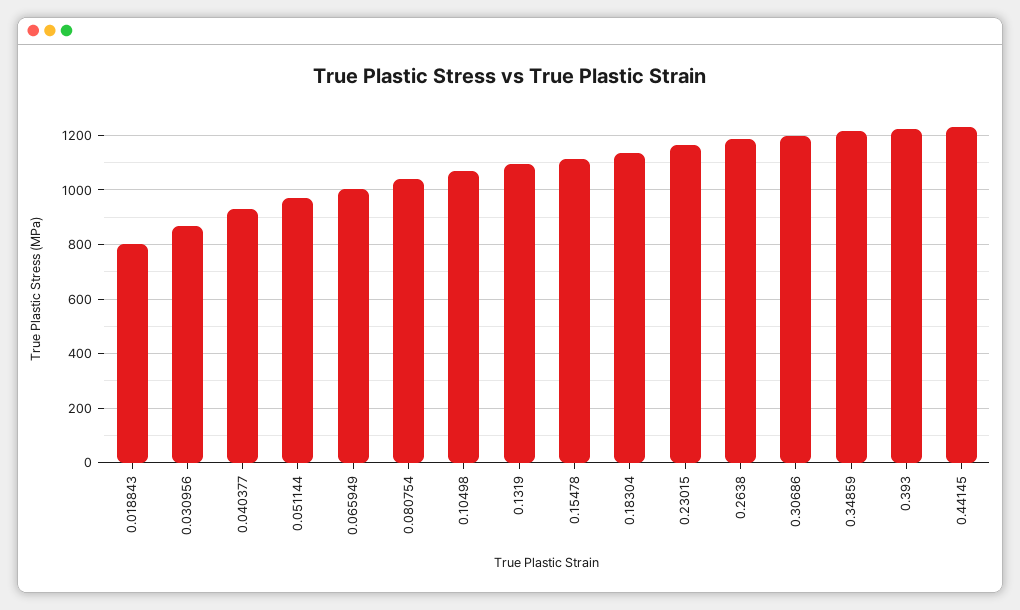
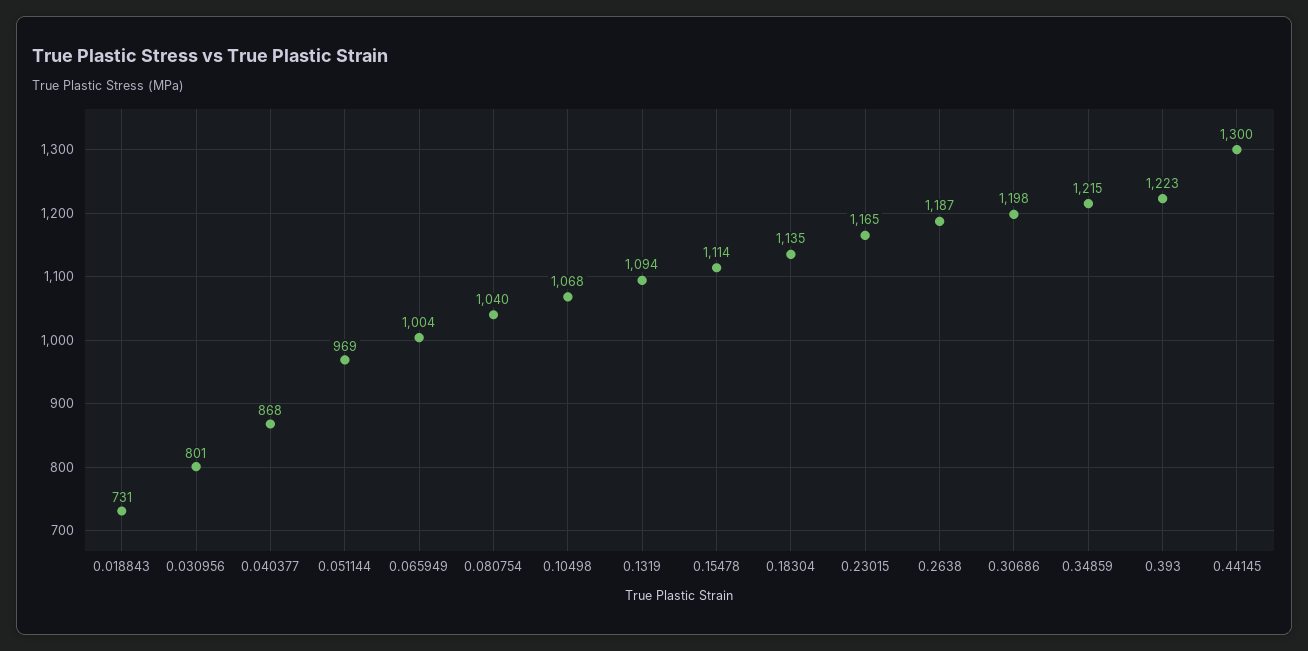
0.018843: 800 -> 731
0.030956: 875 -> 801
0.040377: 925 -> 868
0.44145: 1225 -> 1300

